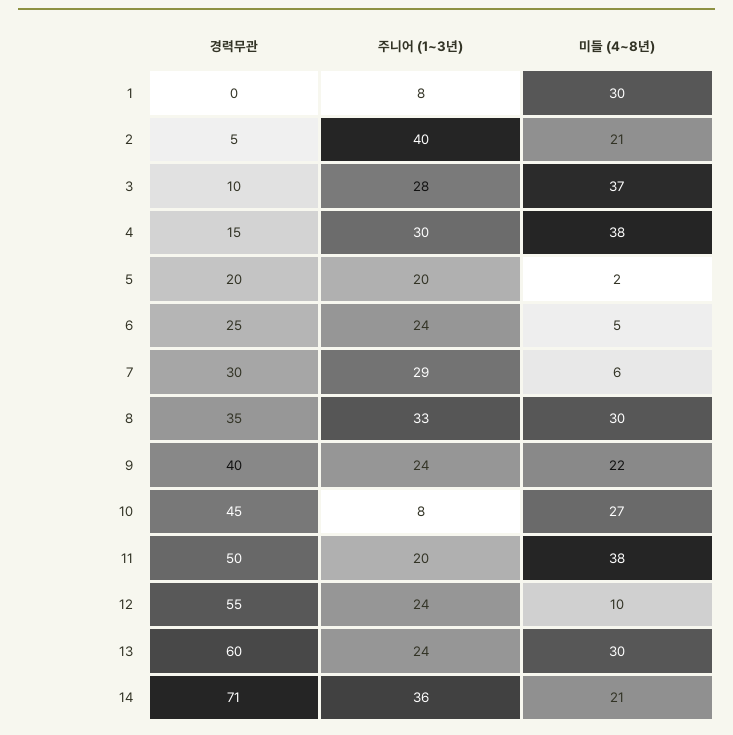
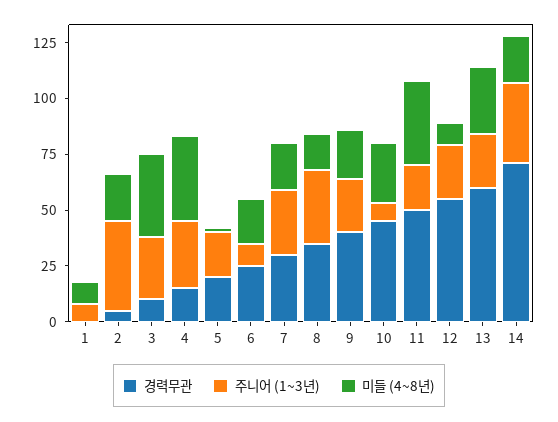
미들 (4~8년), 1: 30 -> 10
주니어 (1~3년), 6: 24 -> 10
미들 (4~8년), 6: 5 -> 20
미들 (4~8년), 7: 6 -> 20
미들 (4~8년), 8: 30 -> 15

